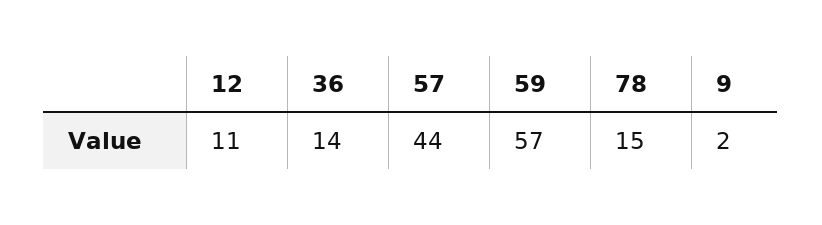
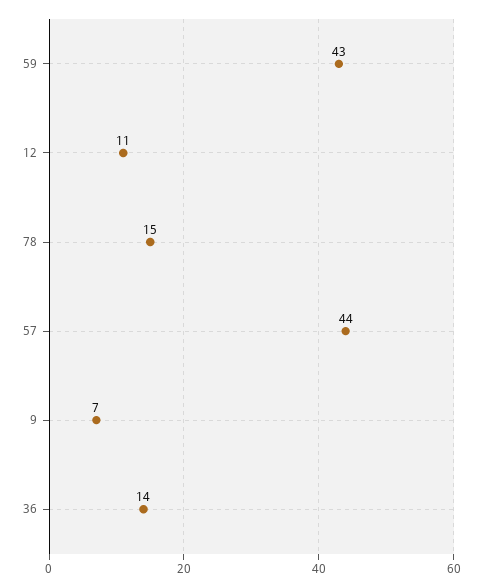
59: 57 -> 43
9: 2 -> 7

